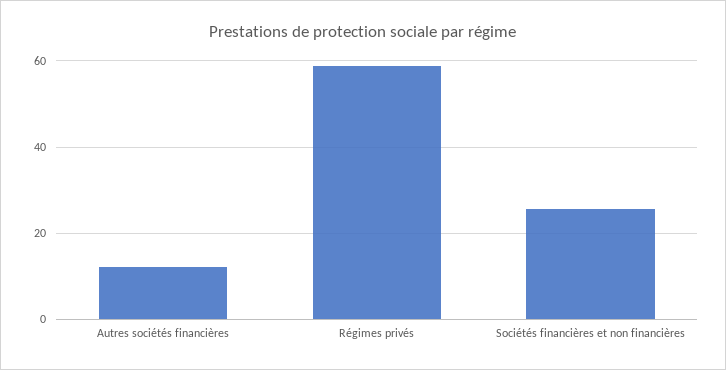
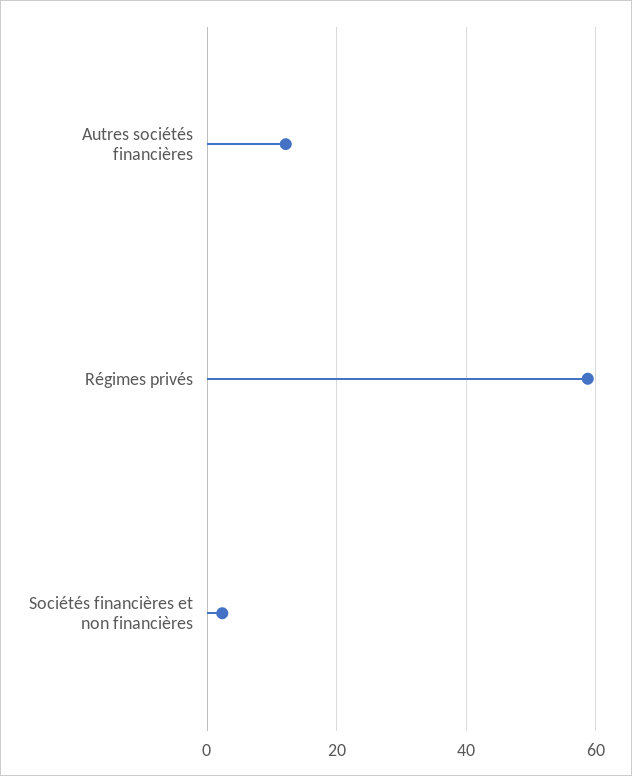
Sociétés financières et non financières: 26 -> 2

